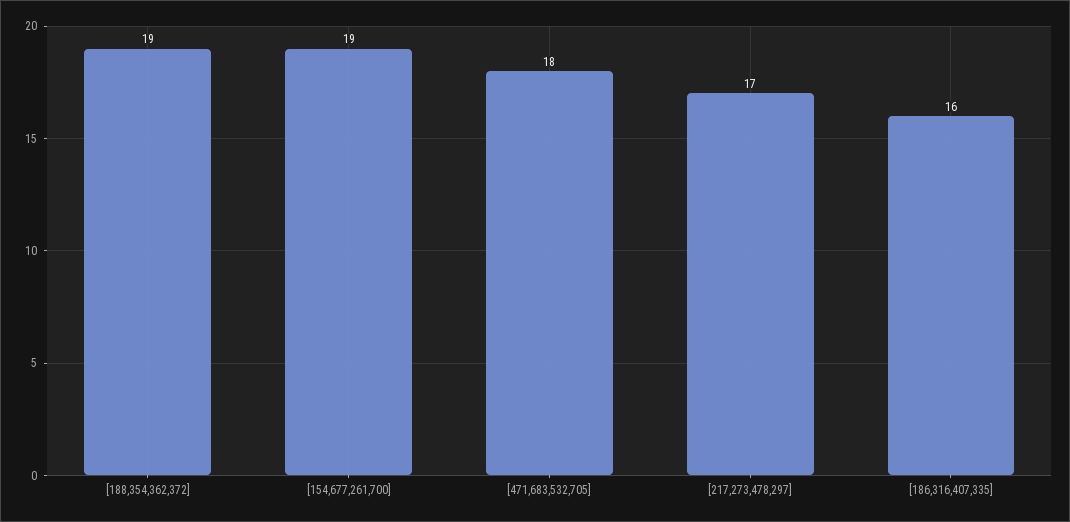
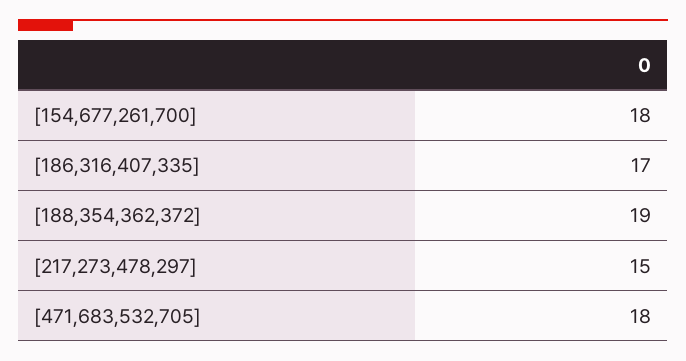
[154,677,261,700]: 19 -> 18
[217,273,478,297]: 17 -> 15
[186,316,407,335]: 16 -> 17

